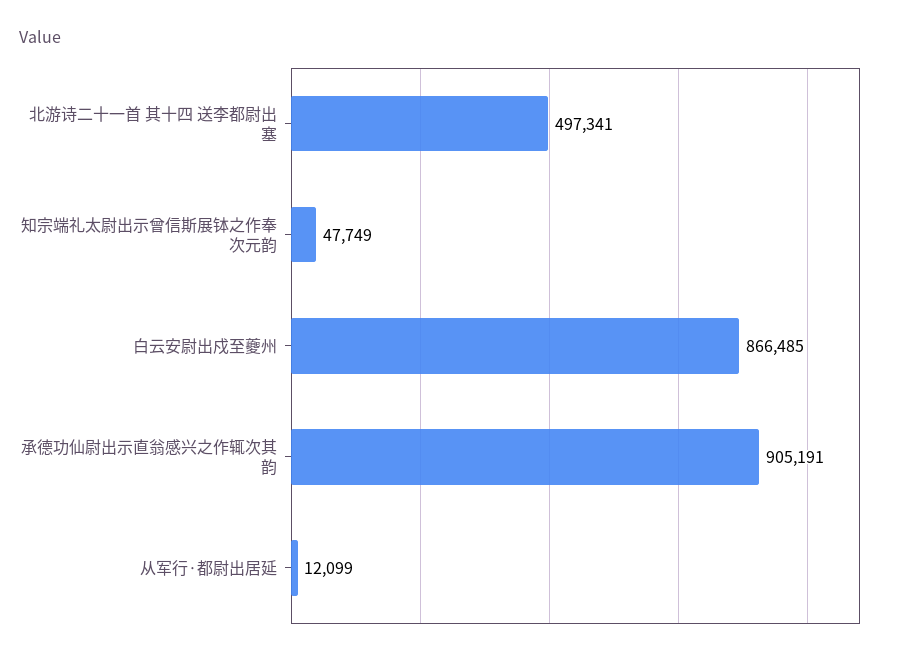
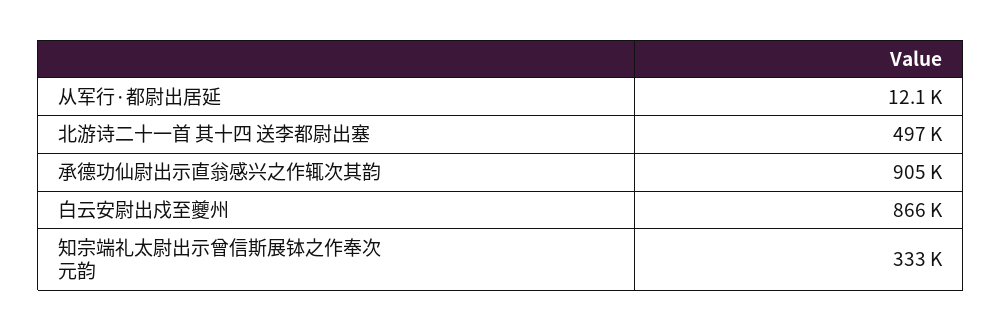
知宗端礼太尉出示曾信斯展钵之作奉次元韵: 47749 -> 333000

